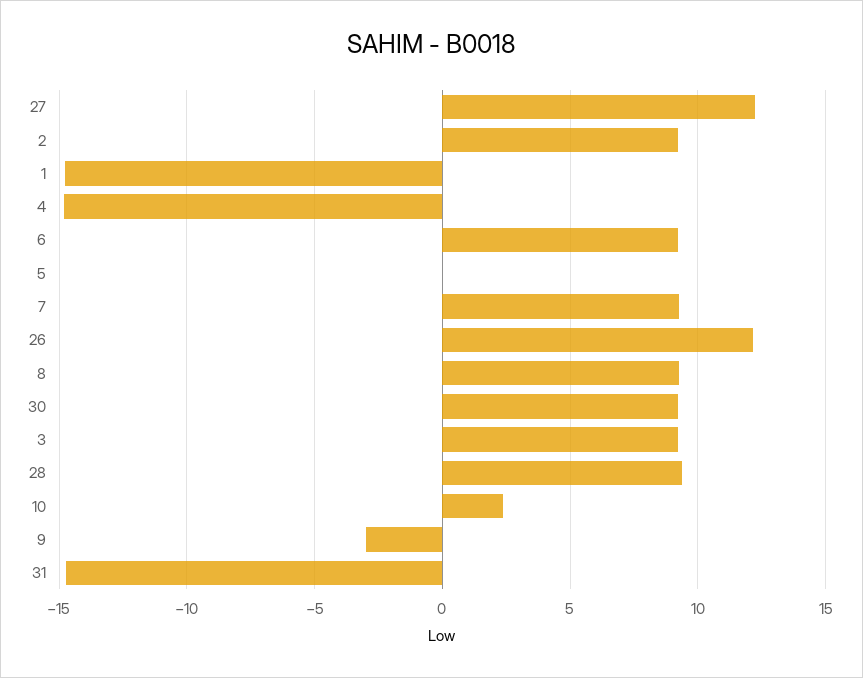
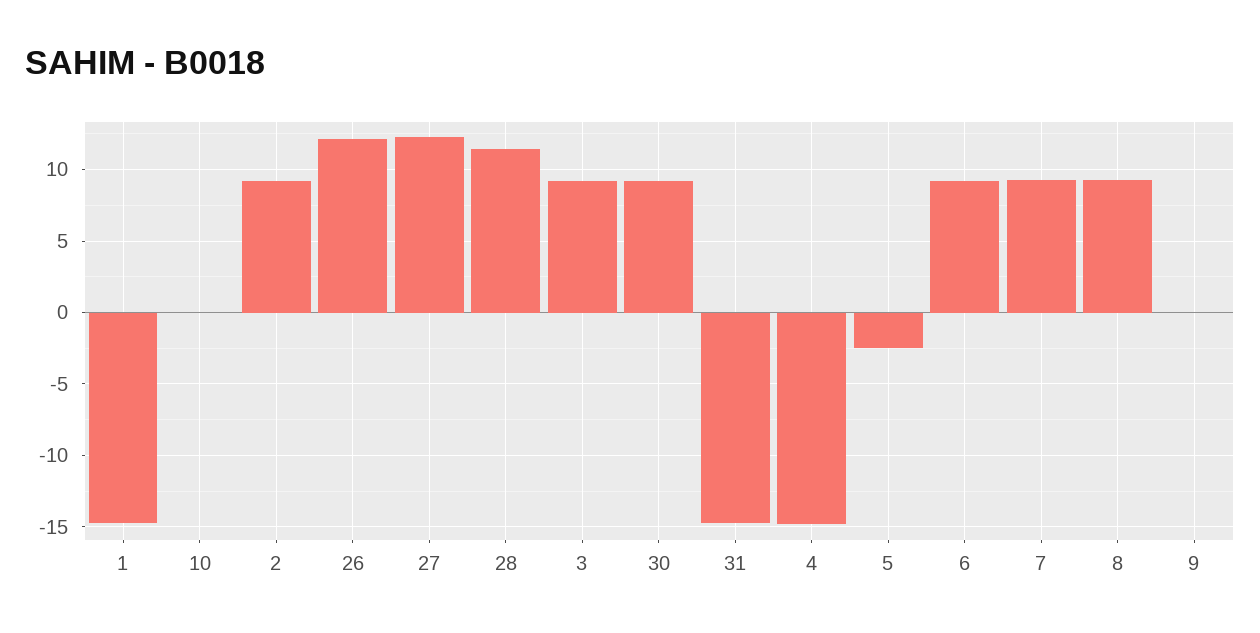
5: 0 -> -2.5
28: 9.5 -> 11.5
10: 2.5 -> 0
9: -3 -> 0

